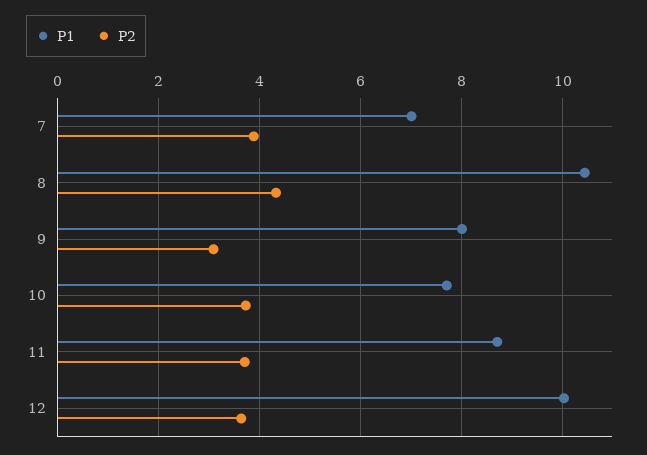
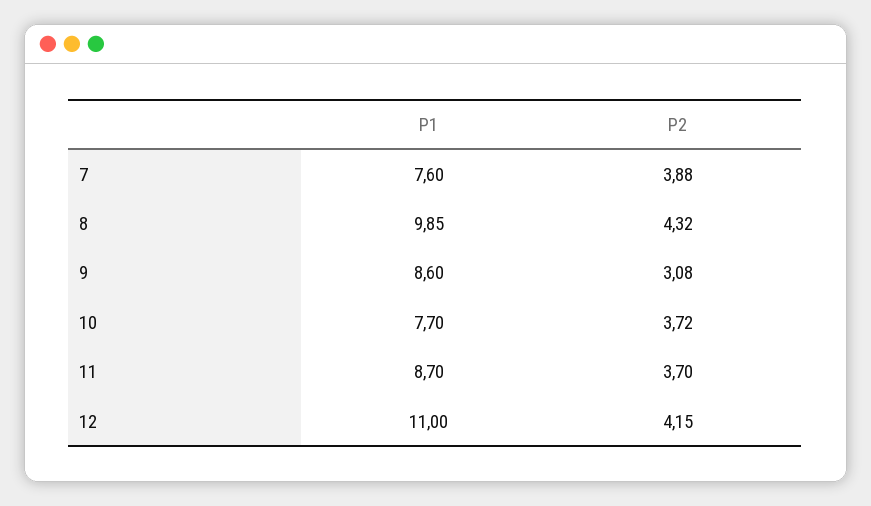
P1, 7: 7 -> 7.6
P1, 8: 10.4 -> 9.85
P1, 9: 8 -> 8.6
P1, 12: 10 -> 11
P2, 12: 3.6 -> 4.15

